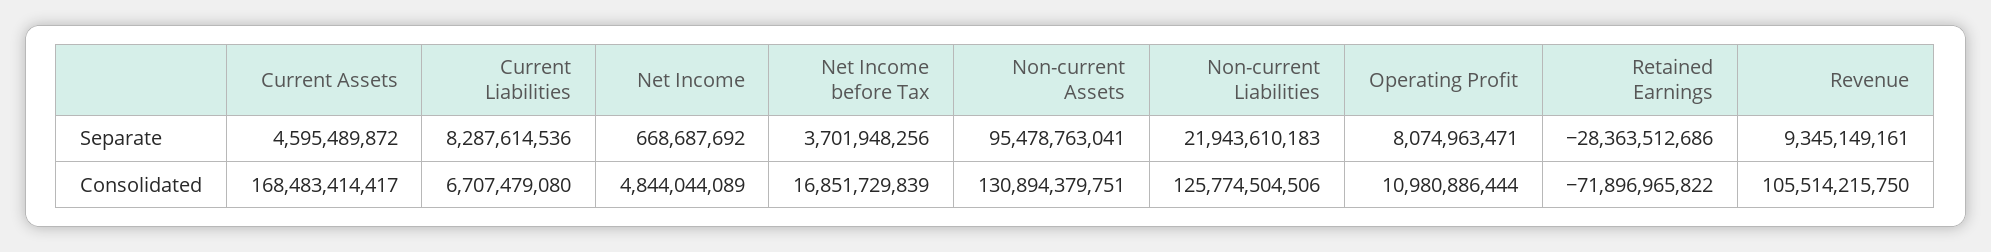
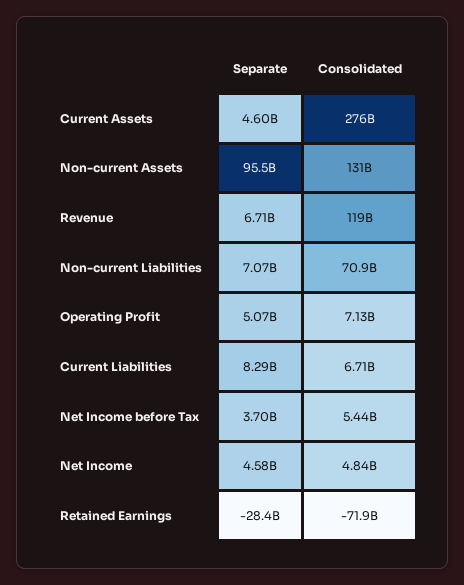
Net Income, Separate: 668687692 -> 4580000000
Non-current Liabilities, Separate: 21943610183 -> 7070000000
Operating Profit, Separate: 8074963471 -> 5070000000
Revenue, Separate: 9345149161 -> 6710000000
Current Assets, Consolidated: 168483414417 -> 276000000000
Net Income before Tax, Consolidated: 16851729839 -> 5440000000
Non-current Liabilities, Consolidated: 125774504506 -> 70900000000
Operating Profit, Consolidated: 10980886444 -> 7130000000
Revenue, Consolidated: 105514215750 -> 119000000000

